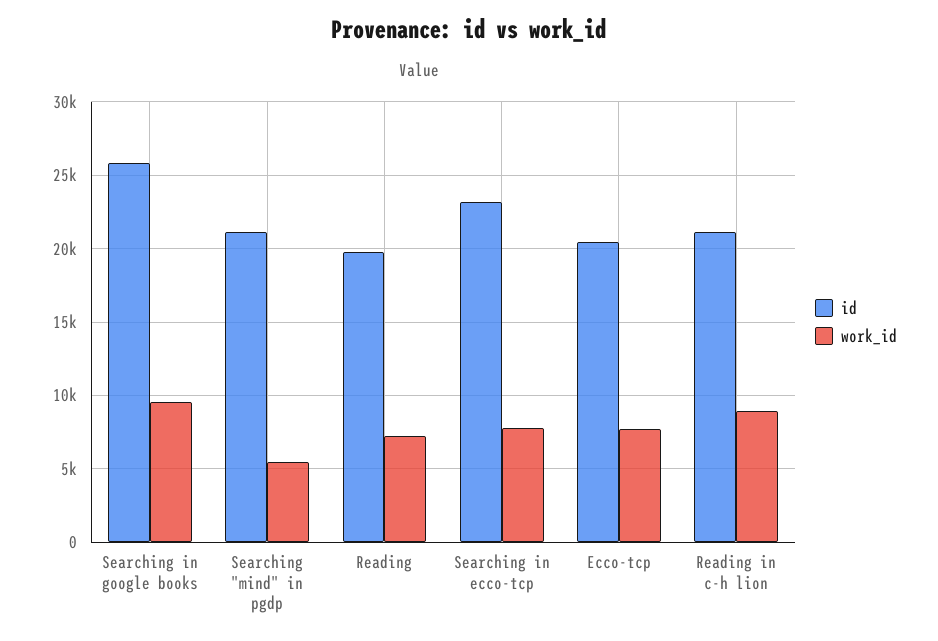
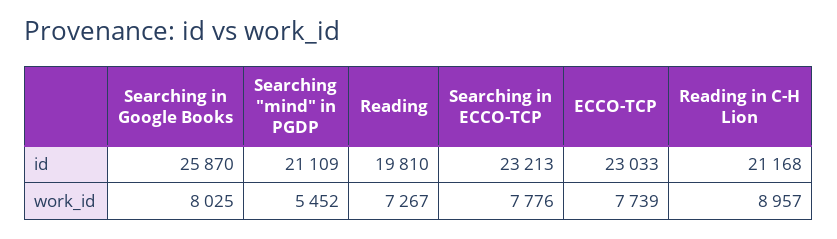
work_id, Searching in google books: 9500 -> 8025
id, Ecco-tcp: 20500 -> 23033

